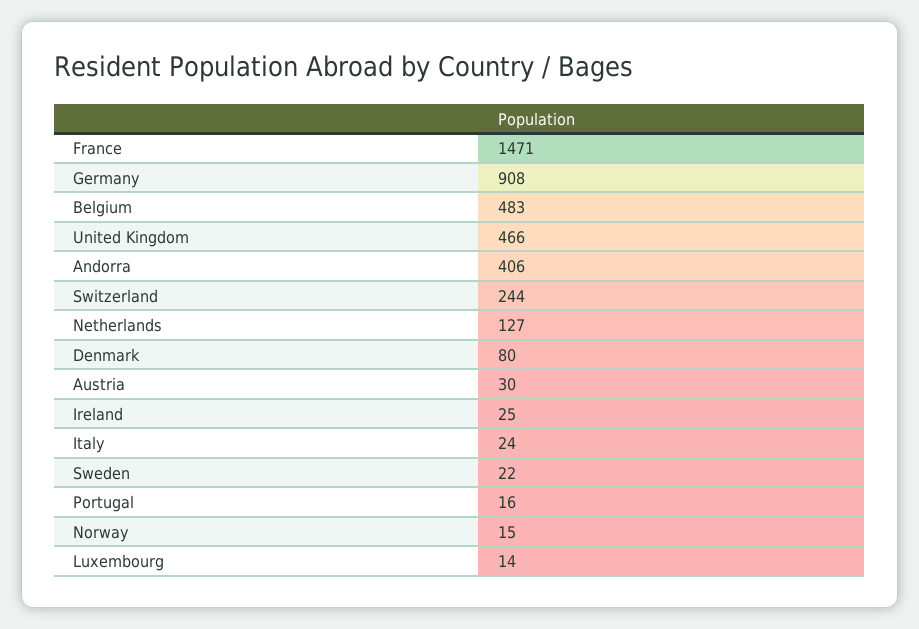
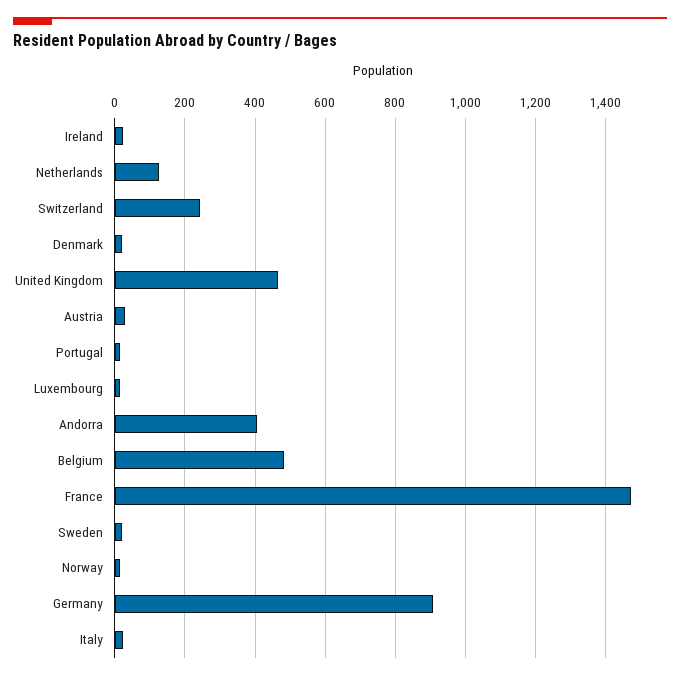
Denmark: 80 -> 20

